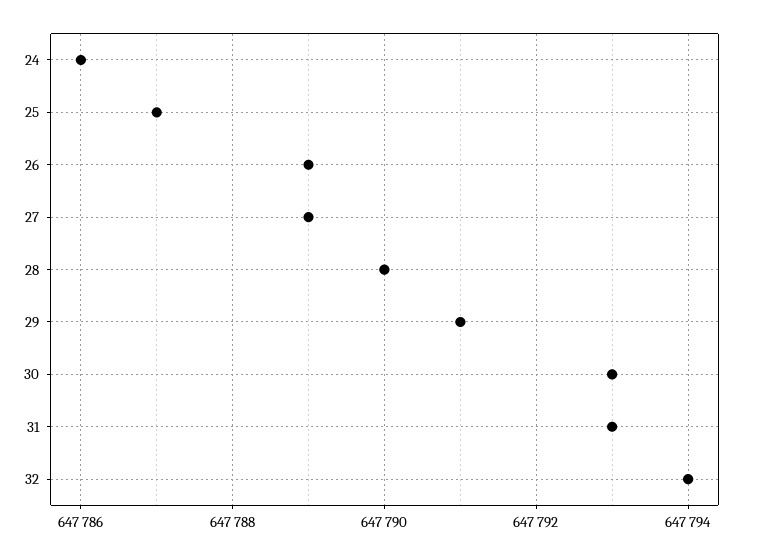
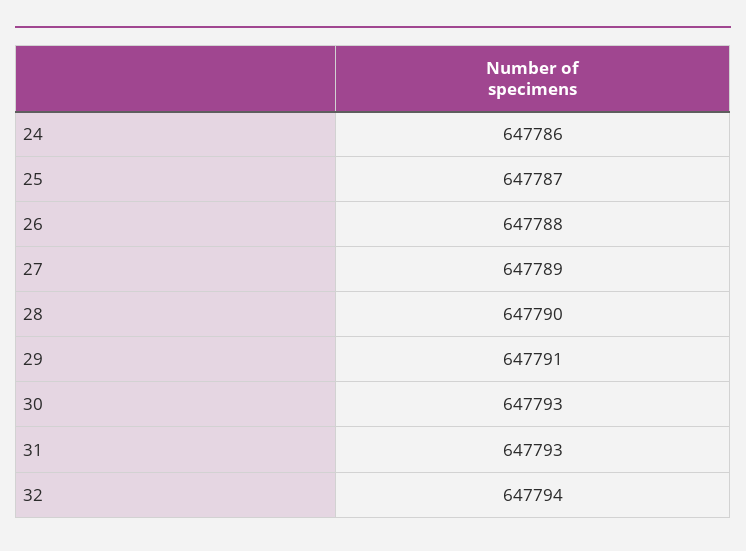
26: 647789 -> 647788

